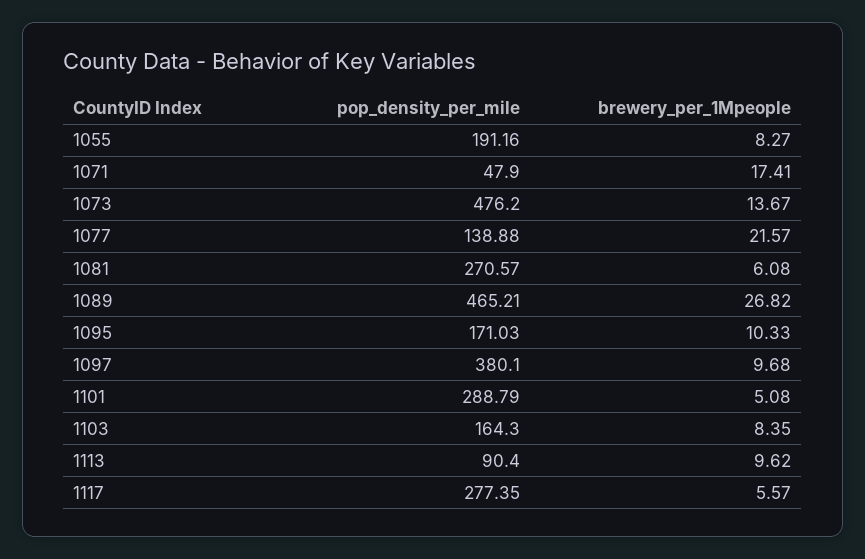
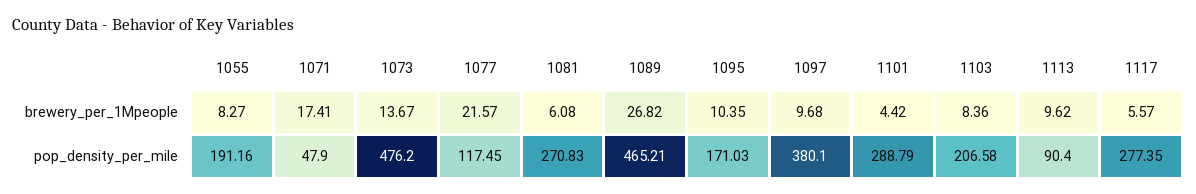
pop_density_per_mile, 1077: 138.88 -> 117.45
pop_density_per_mile, 1081: 270.57 -> 270.83
brewery_per_1Mpeople, 1095: 10.33 -> 10.35
brewery_per_1Mpeople, 1101: 5.08 -> 4.42
pop_density_per_mile, 1103: 164.3 -> 206.58
brewery_per_1Mpeople, 1103: 8.35 -> 8.36

